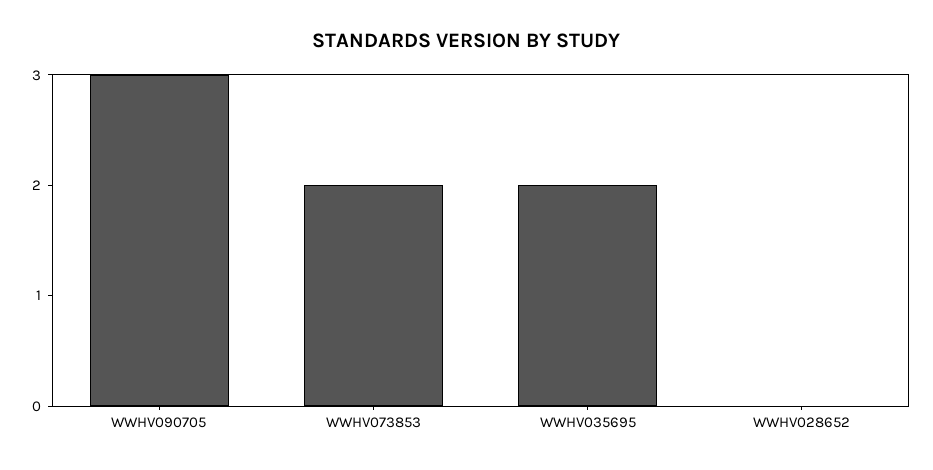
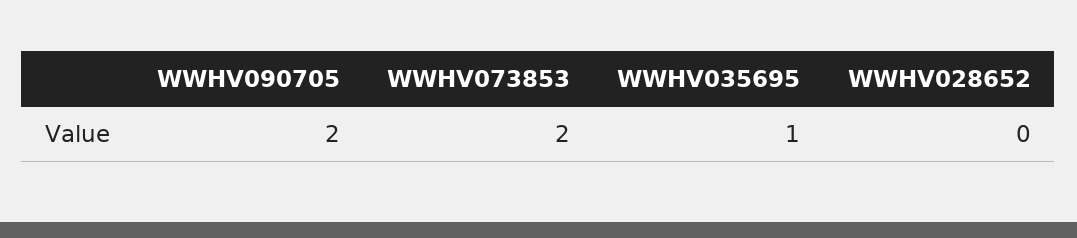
WWHV090705: 3 -> 2
WWHV035695: 2 -> 1

